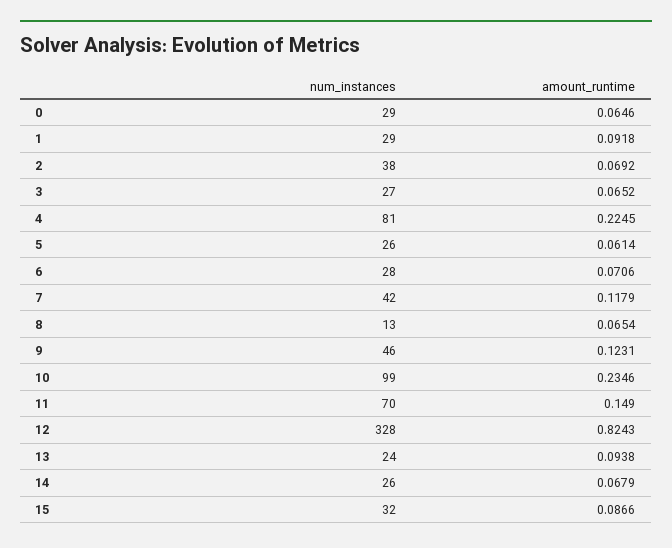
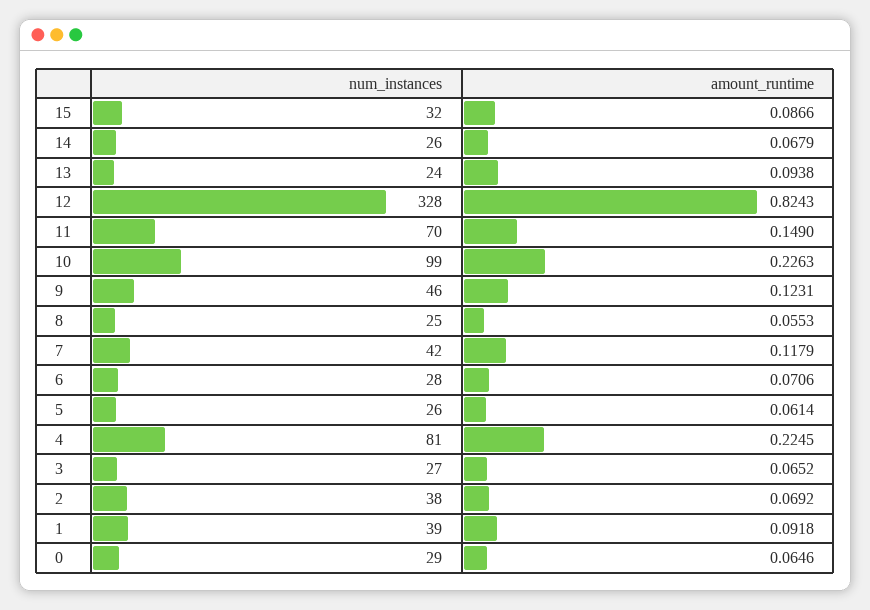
num_instances, 1: 29 -> 39
num_instances, 8: 13 -> 25
amount_runtime, 8: 0.0654 -> 0.0553
amount_runtime, 10: 0.2346 -> 0.2263

